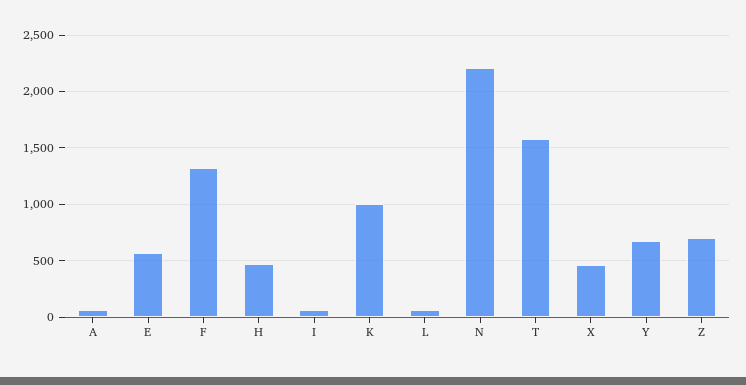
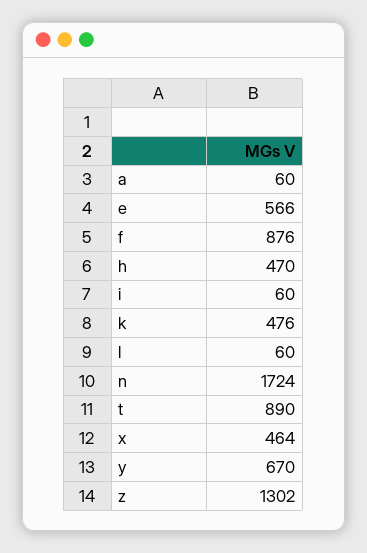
F: 1300 -> 876
K: 1000 -> 476
N: 2200 -> 1724
T: 1600 -> 890
Z: 700 -> 1302

